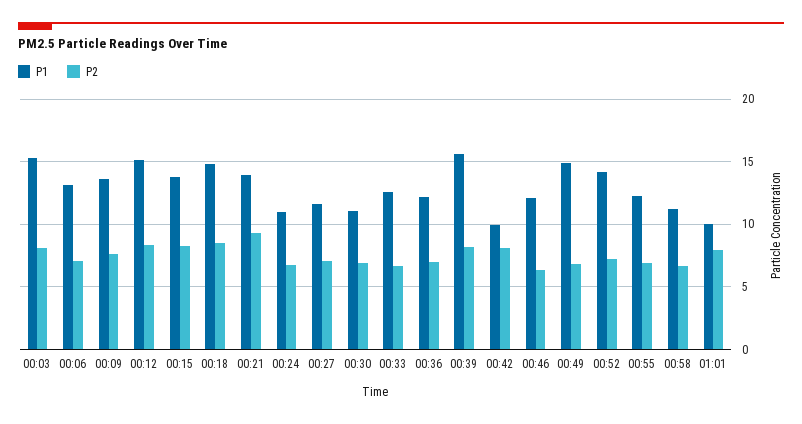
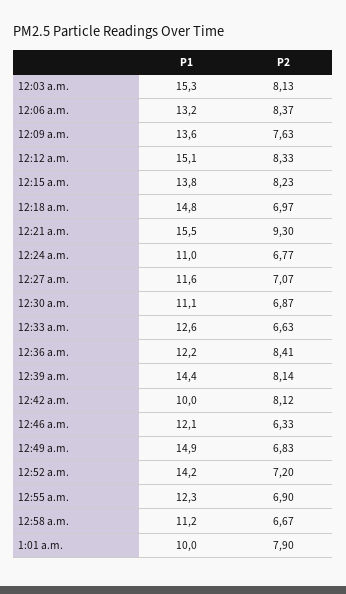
P2, 00:06: 7 -> 8.37
P2, 00:18: 8.5 -> 6.97
P1, 00:21: 14 -> 15.5
P2, 00:36: 7 -> 8.41
P1, 00:39: 15.5 -> 14.4

